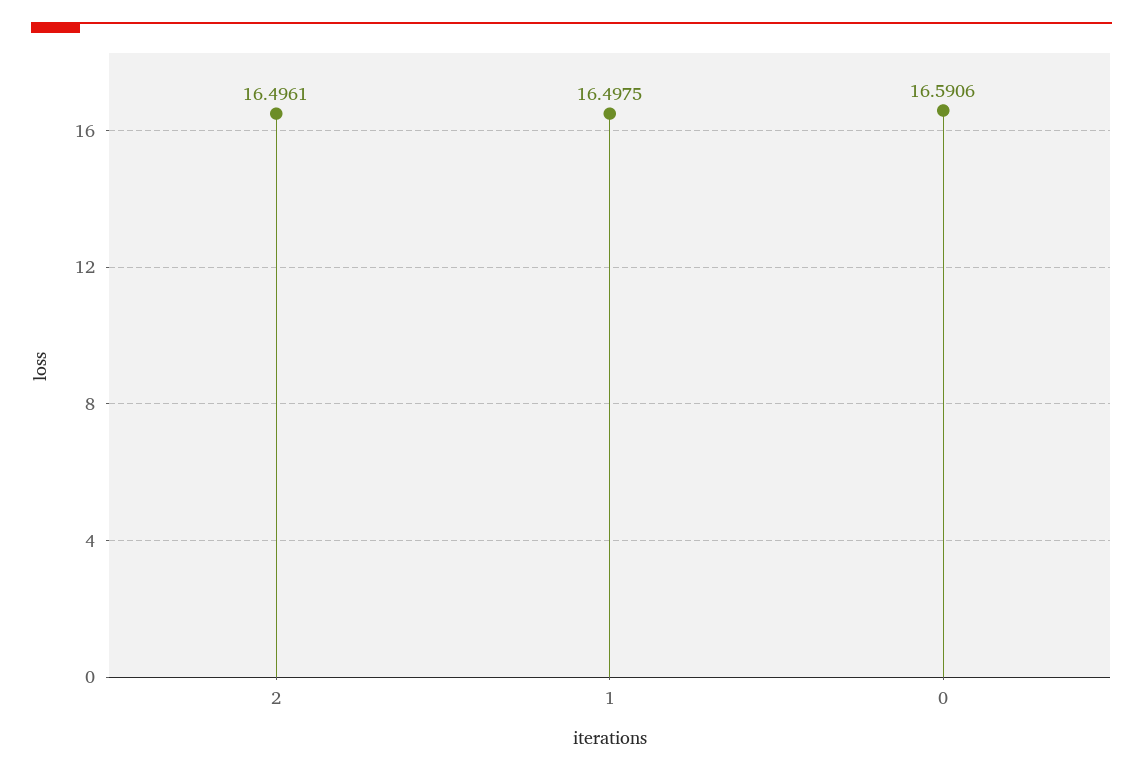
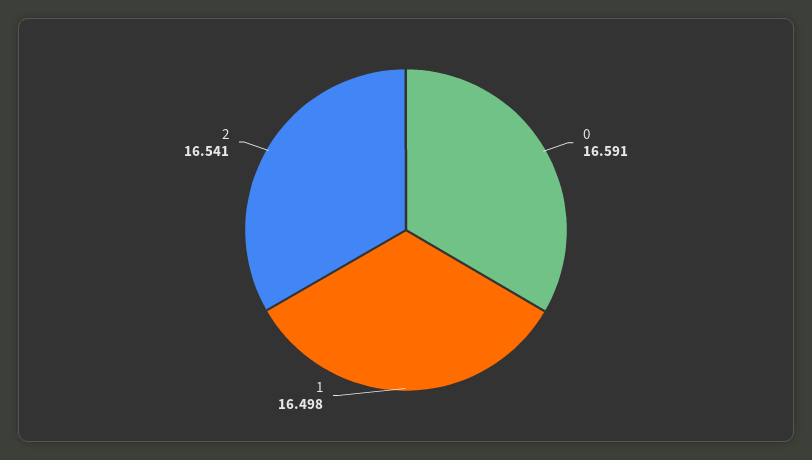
2: 16.4961 -> 16.541

